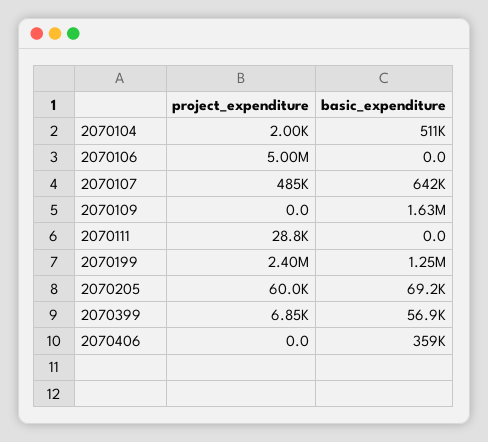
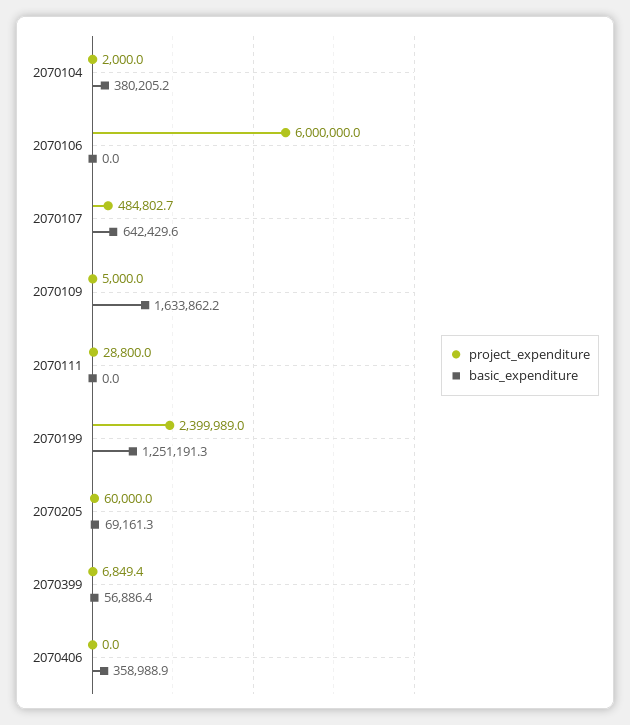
basic_expenditure, 2070104: 511000 -> 380205.2
project_expenditure, 2070106: 5000000 -> 6000000
project_expenditure, 2070109: 0 -> 5000

